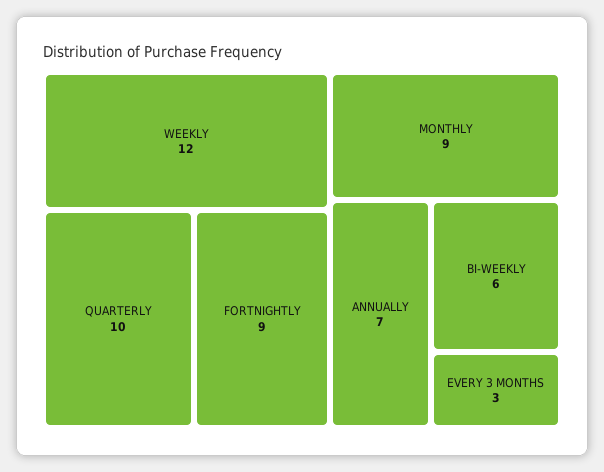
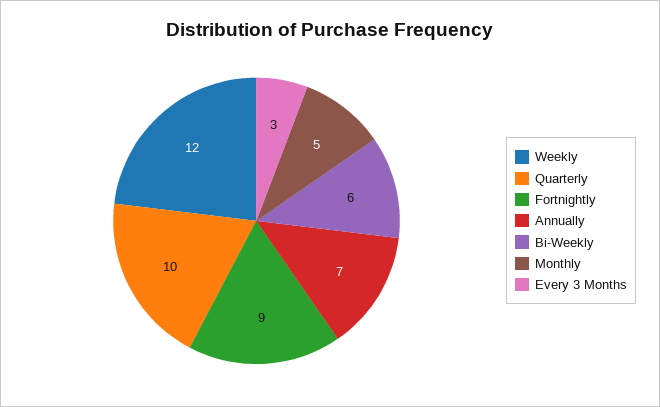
MONTHLY: 9 -> 5

